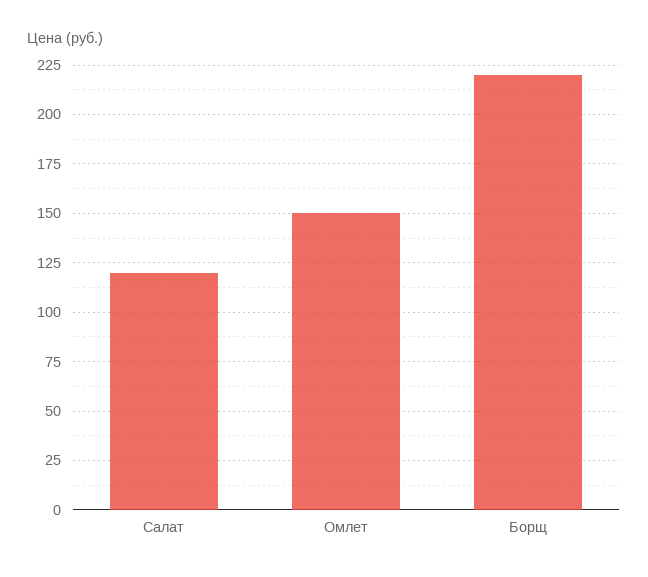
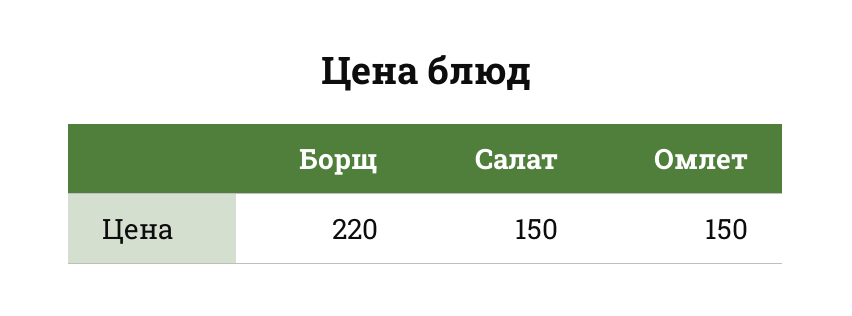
Салат: 120 -> 150

